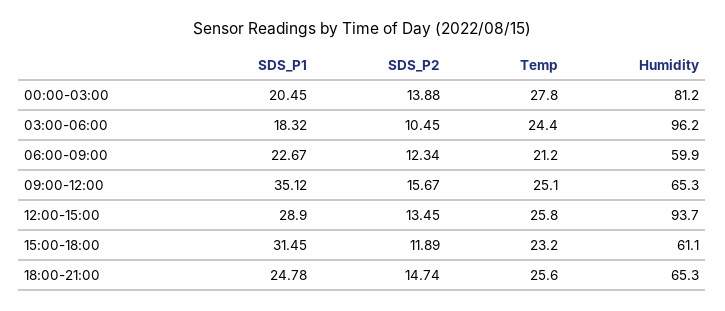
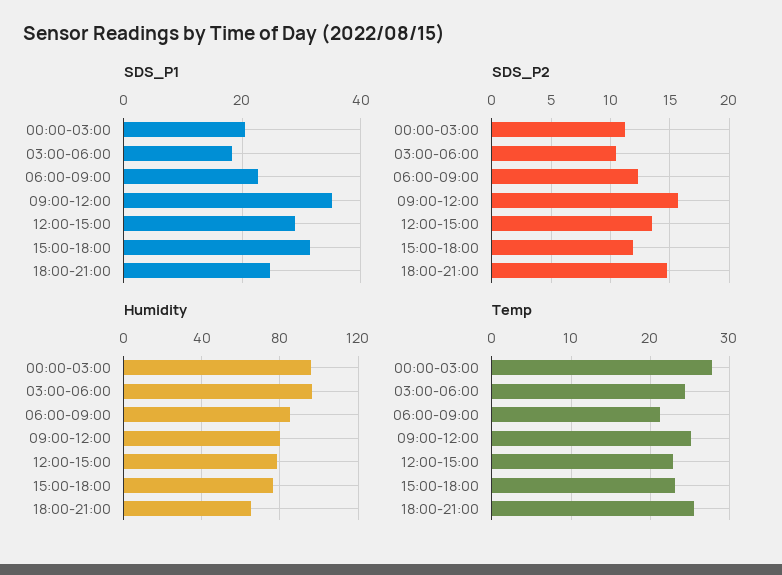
SDS_P2, 00:00-03:00: 13.88 -> 11
Humidity, 00:00-03:00: 81.2 -> 95
Humidity, 06:00-09:00: 59.9 -> 85
Humidity, 09:00-12:00: 65.3 -> 80
Temp, 12:00-15:00: 25.8 -> 23
Humidity, 12:00-15:00: 93.7 -> 80
Humidity, 15:00-18:00: 61.1 -> 75

